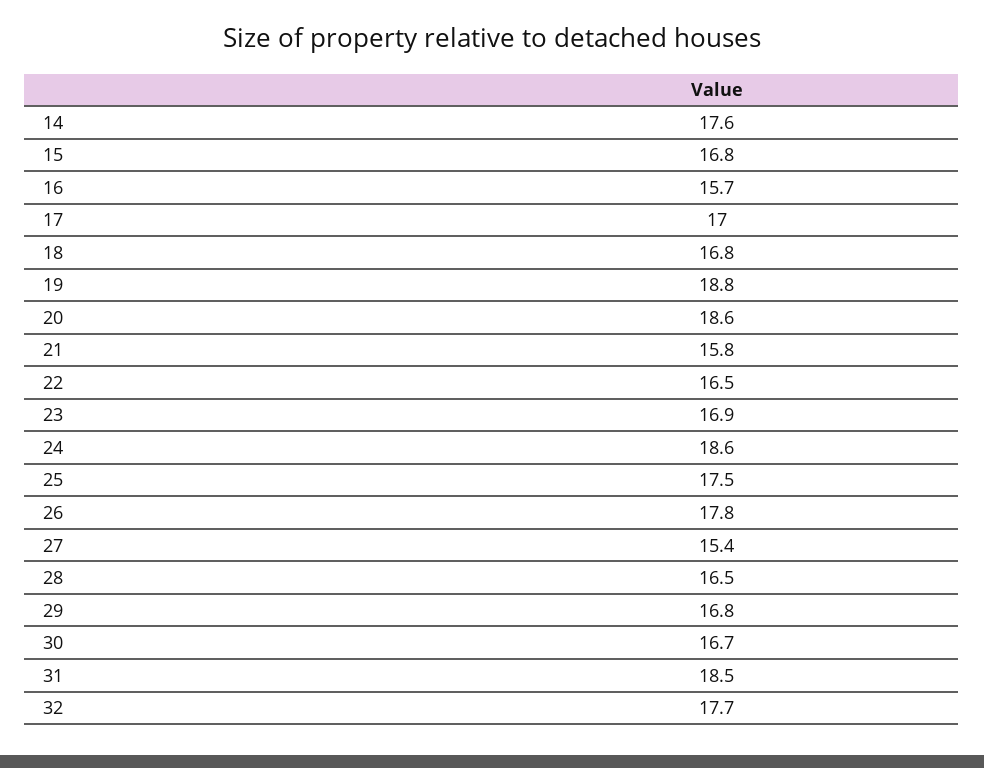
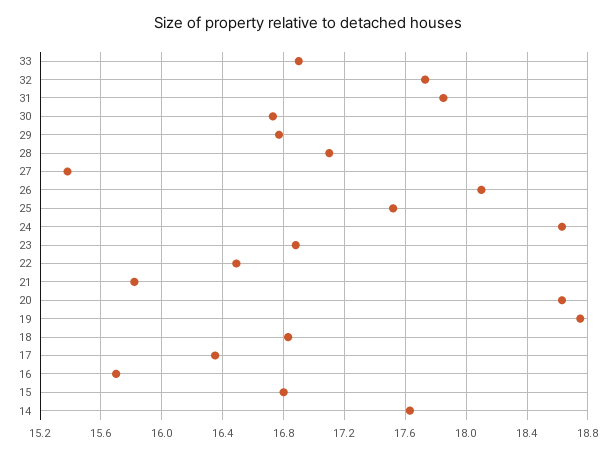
17: 17 -> 16.35
26: 17.8 -> 18.1
28: 16.5 -> 17.1
31: 18.5 -> 17.85
33: none -> 16.9

